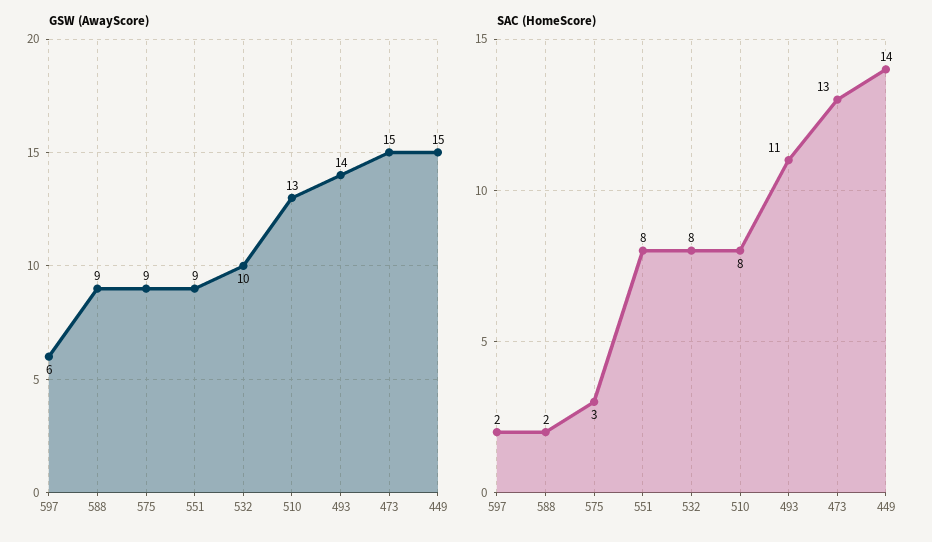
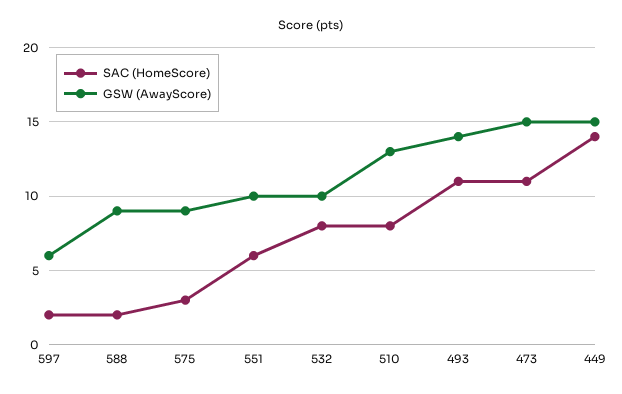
GSW (AwayScore), 551: 9 -> 10
SAC (HomeScore), 551: 8 -> 6
SAC (HomeScore), 473: 13 -> 11

